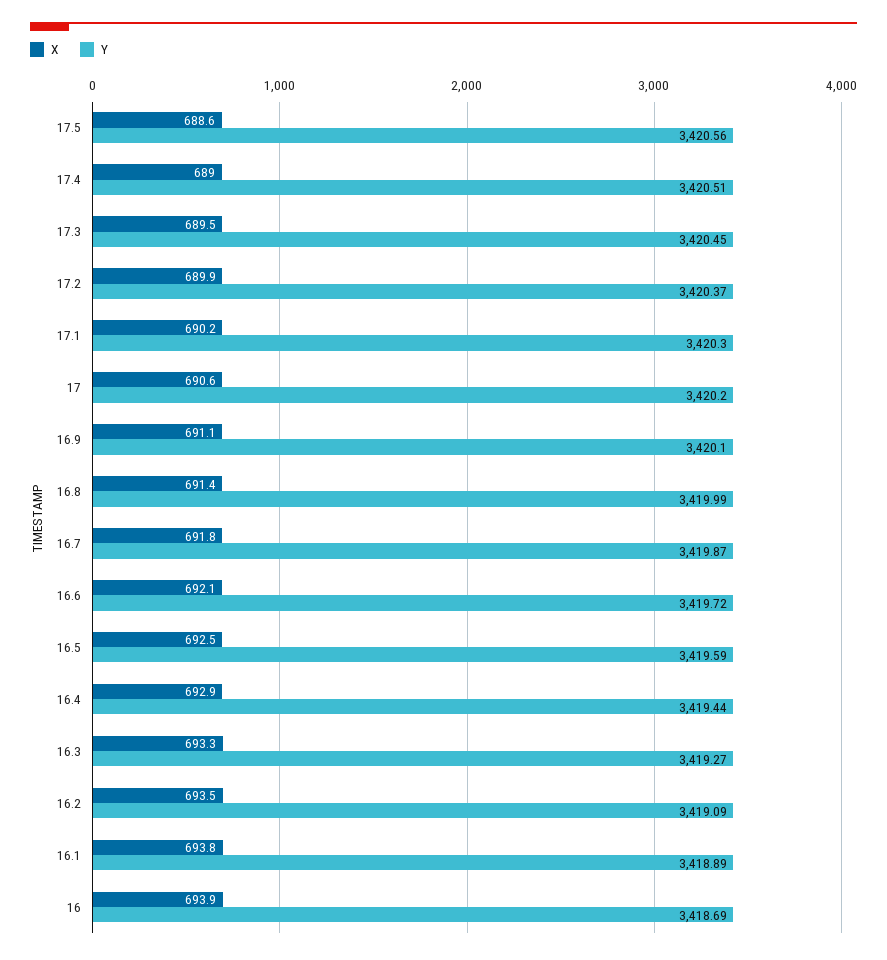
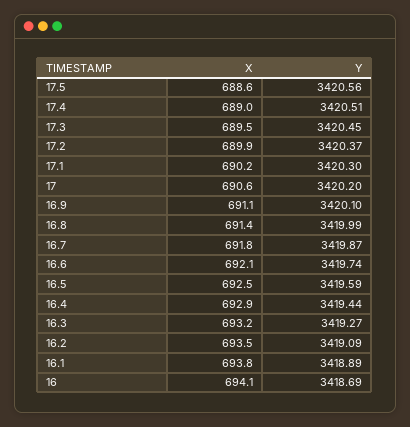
Y, 16.6: 3419.72 -> 3419.74
X, 16.3: 693.3 -> 693.2
X, 16: 693.9 -> 694.1

